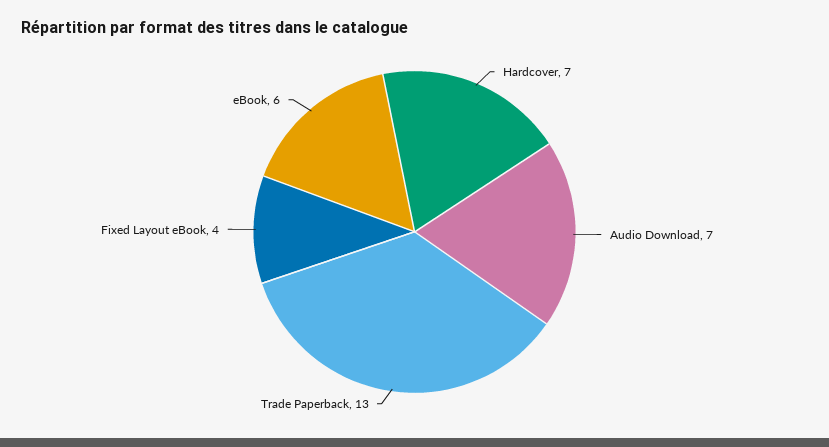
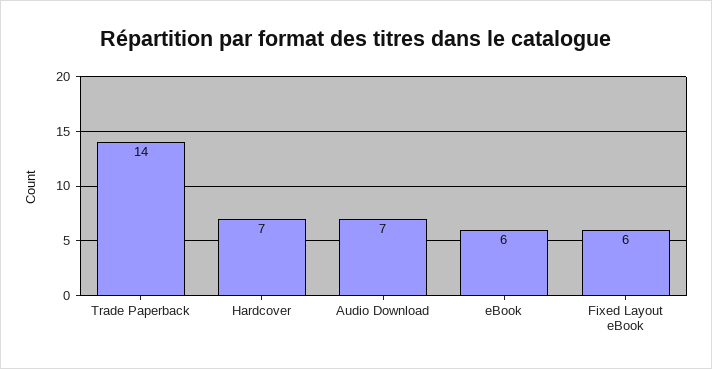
Trade Paperback: 13 -> 14
Fixed Layout eBook: 4 -> 6

